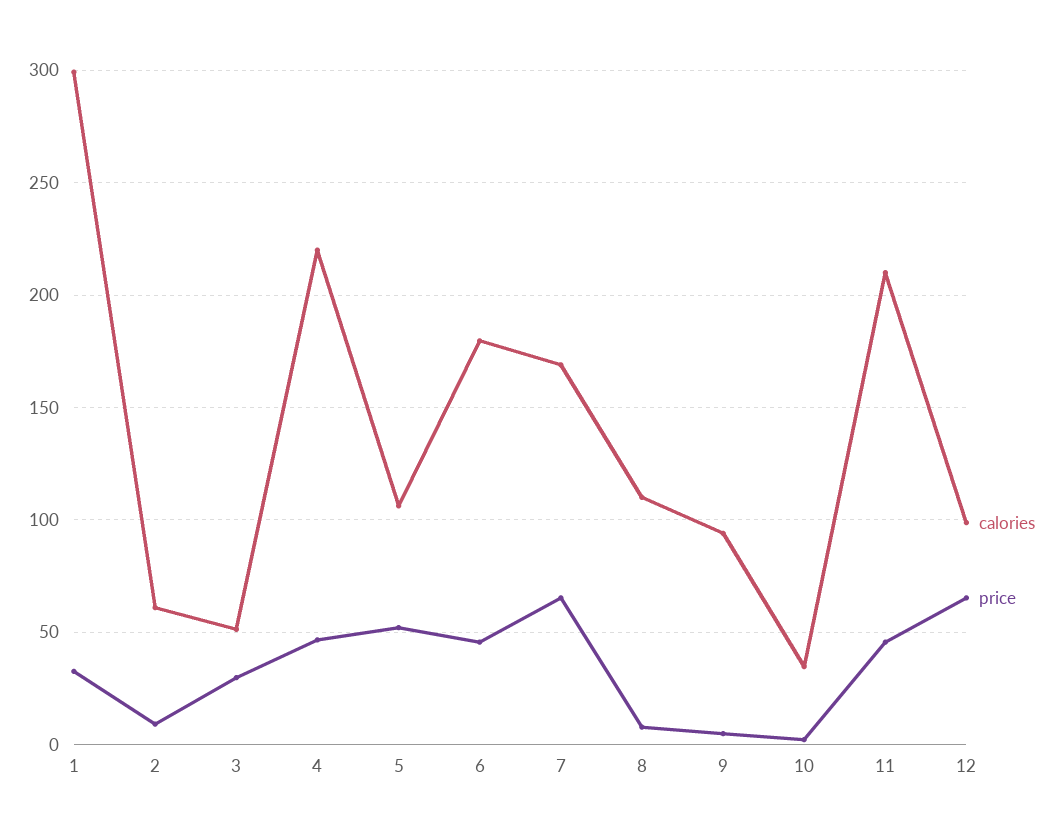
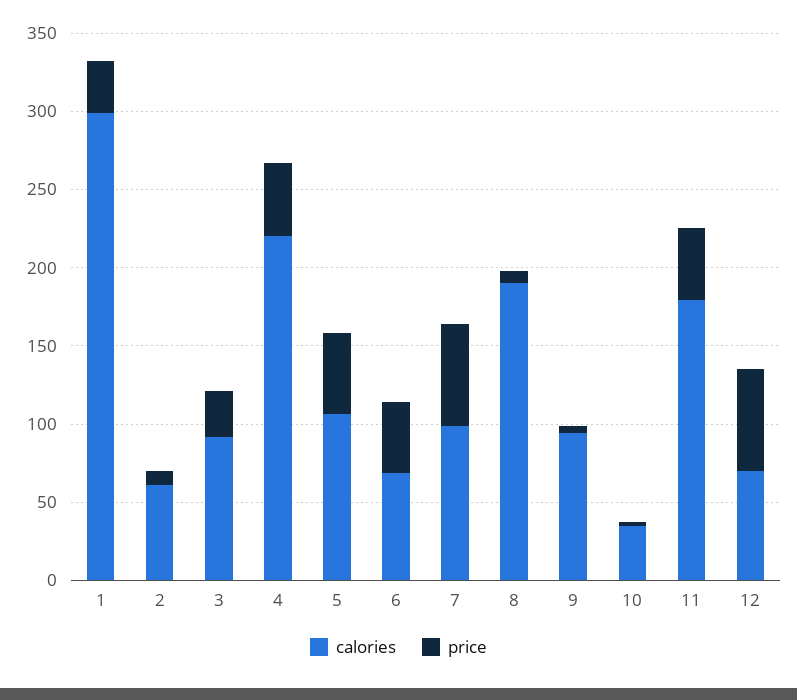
calories, 3: 50 -> 90
calories, 6: 180 -> 70
calories, 7: 170 -> 100
calories, 8: 110 -> 190
calories, 11: 210 -> 180
calories, 12: 100 -> 70

